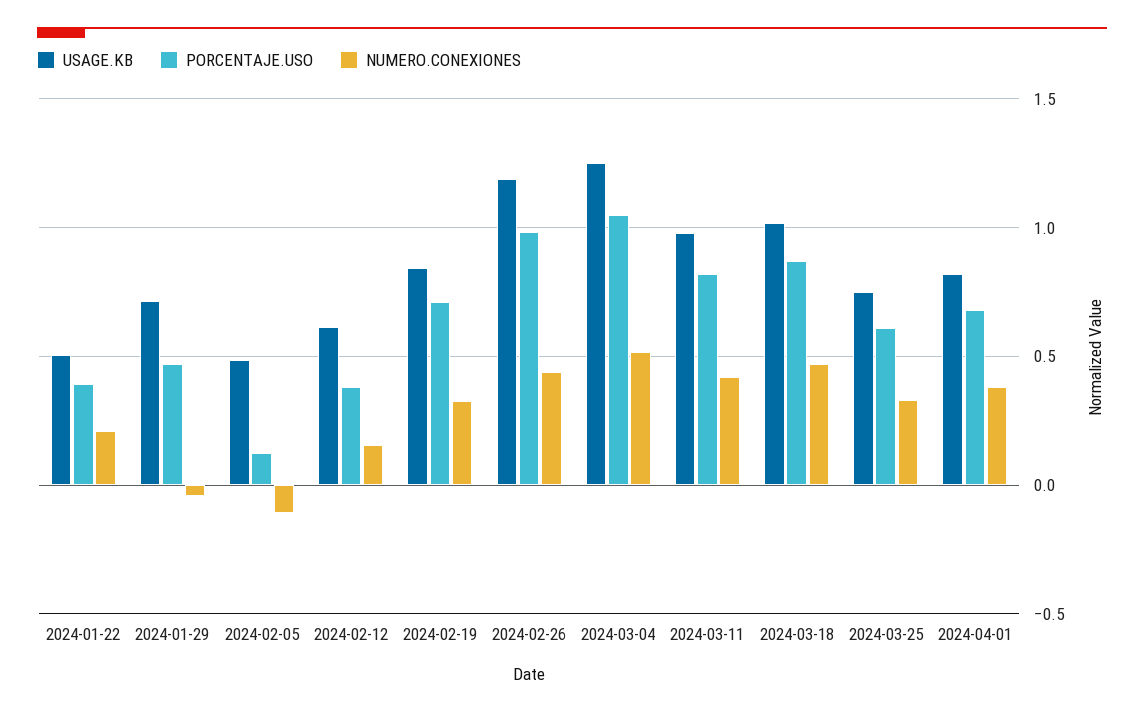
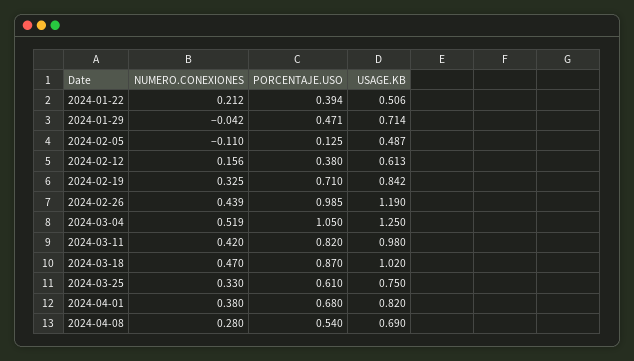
NUMERO.CONEXIONES, 2024-04-08: none -> 0.28
PORCENTAJE.USO, 2024-04-08: none -> 0.54
USAGE.KB, 2024-04-08: none -> 0.69

